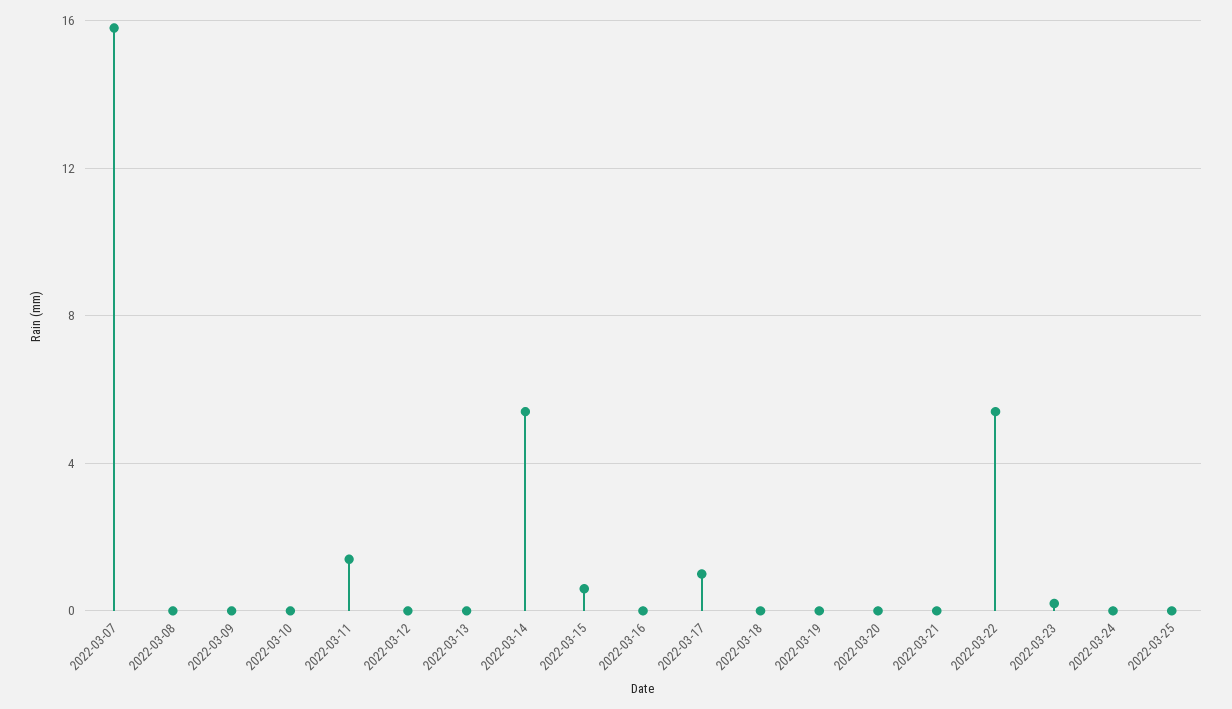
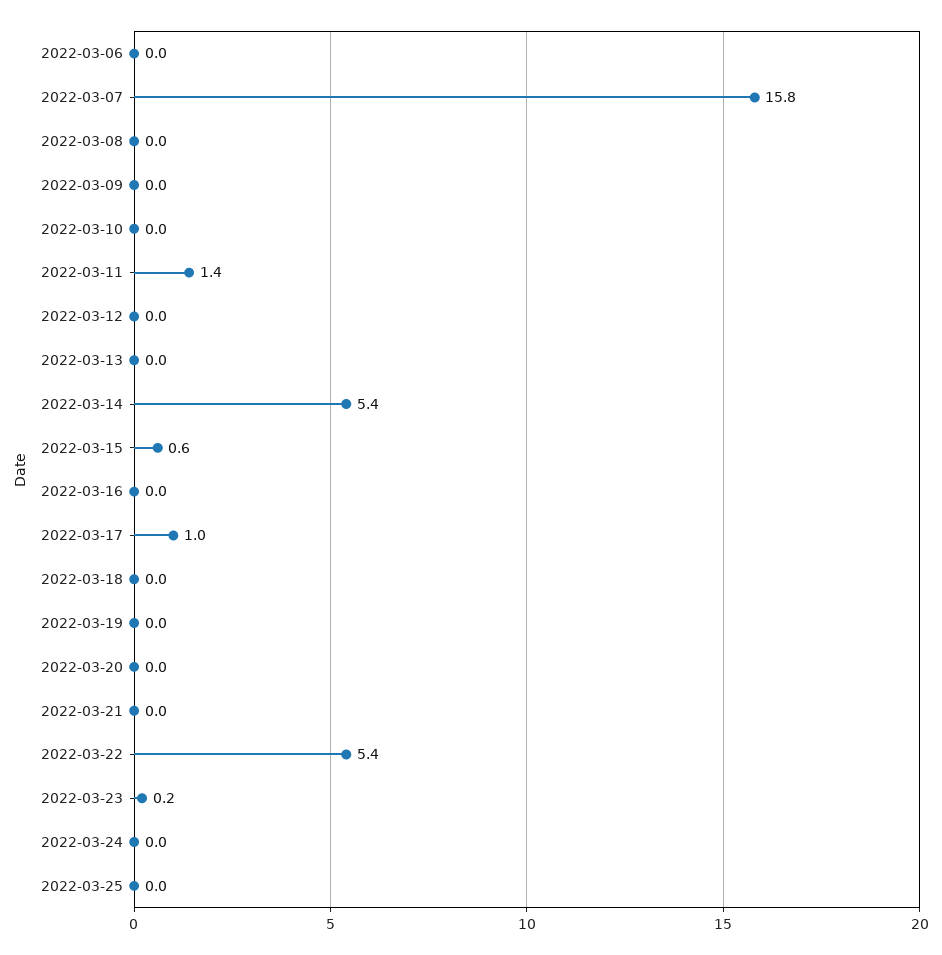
2022-03-06: none -> 0

